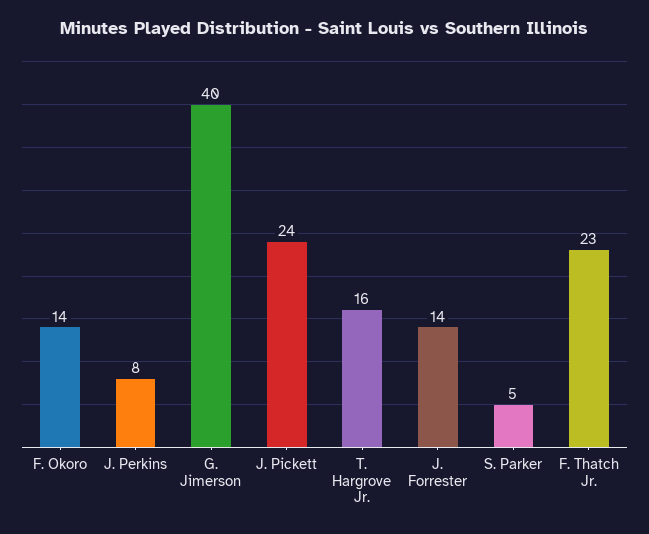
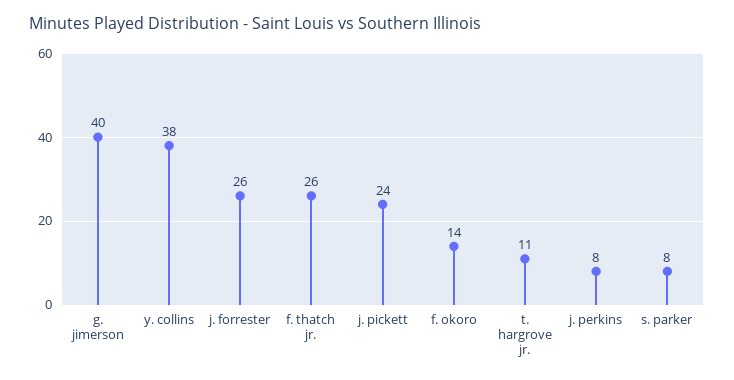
T. Hargrove Jr.: 16 -> 11
J. Forrester: 14 -> 26
S. Parker: 5 -> 8
F. Thatch Jr.: 23 -> 26
y. collins: none -> 38

